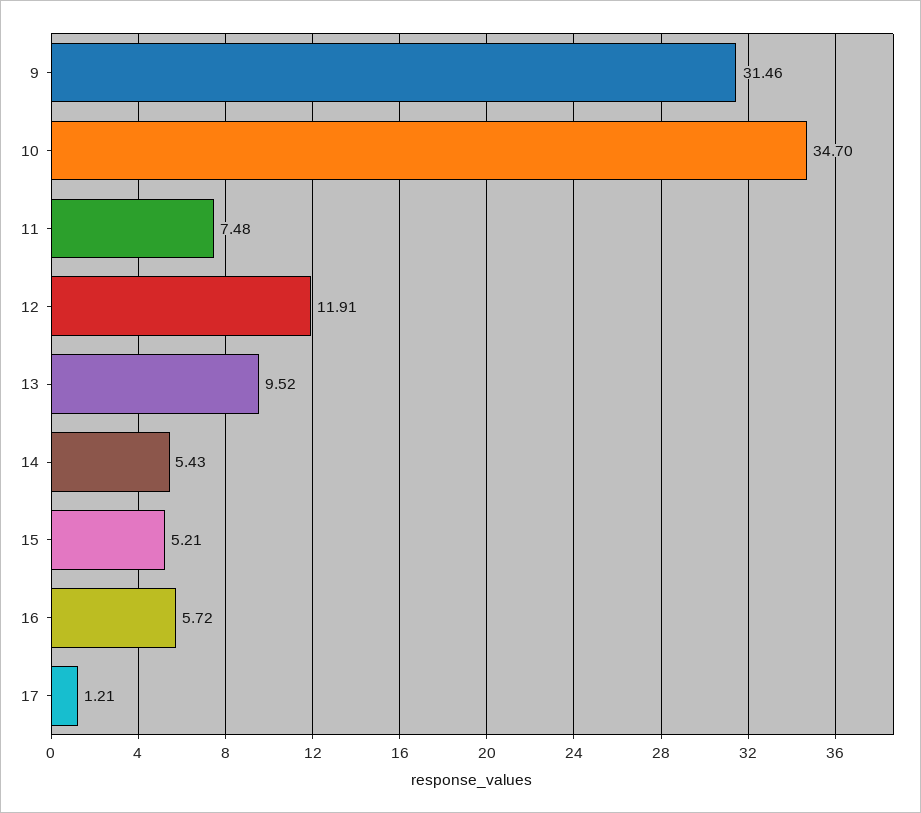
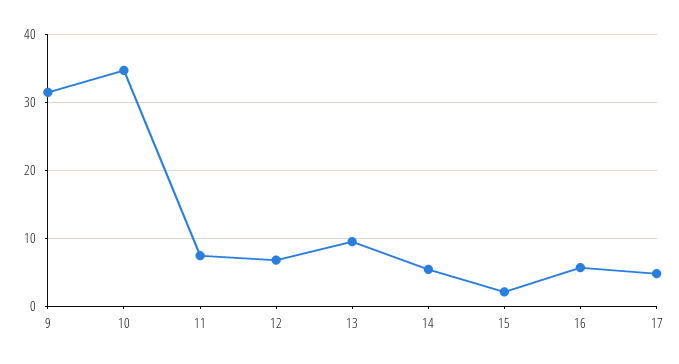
12: 11.91 -> 7
15: 5.21 -> 2
17: 1.21 -> 5

